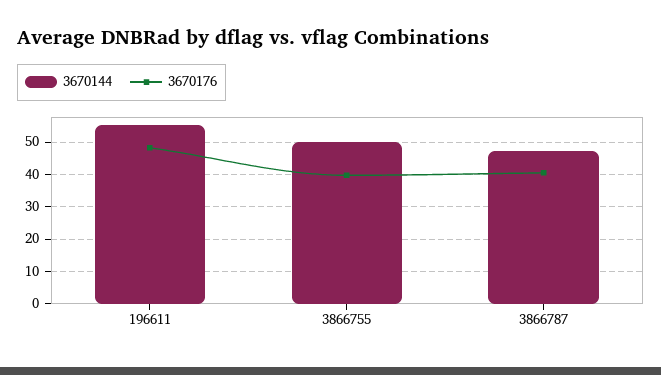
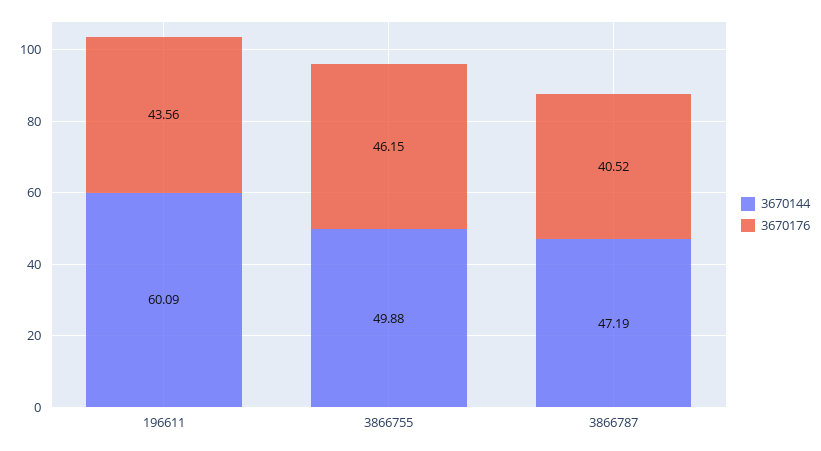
3670144, 196611: 56 -> 60.09
3670176, 196611: 48 -> 43.56
3670176, 3866755: 40 -> 46.15

